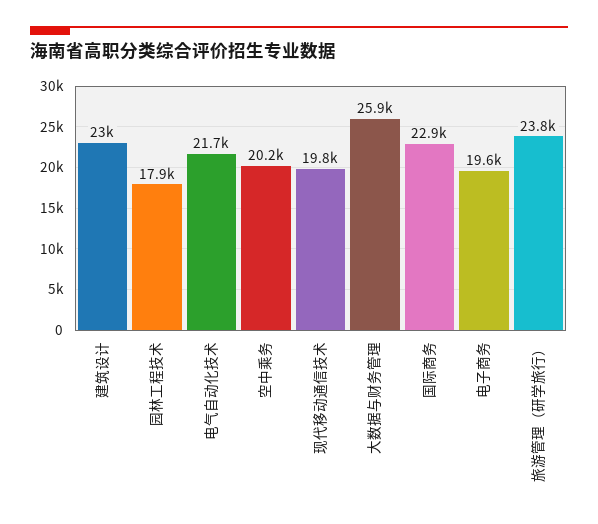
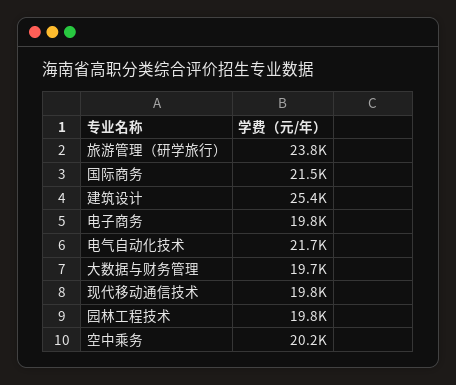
建筑设计: 23000 -> 25400
园林工程技术: 17900 -> 19800
大数据与财务管理: 25900 -> 19700
国际商务: 22900 -> 21500
电子商务: 19600 -> 19800

